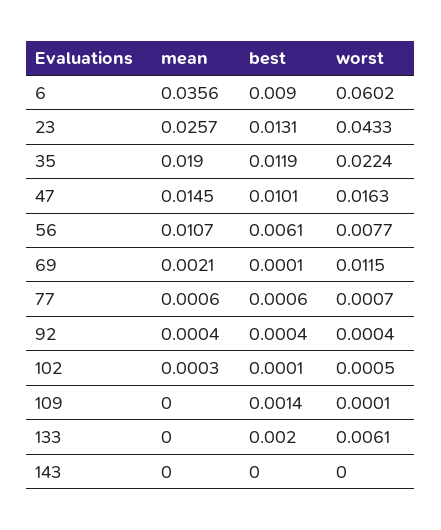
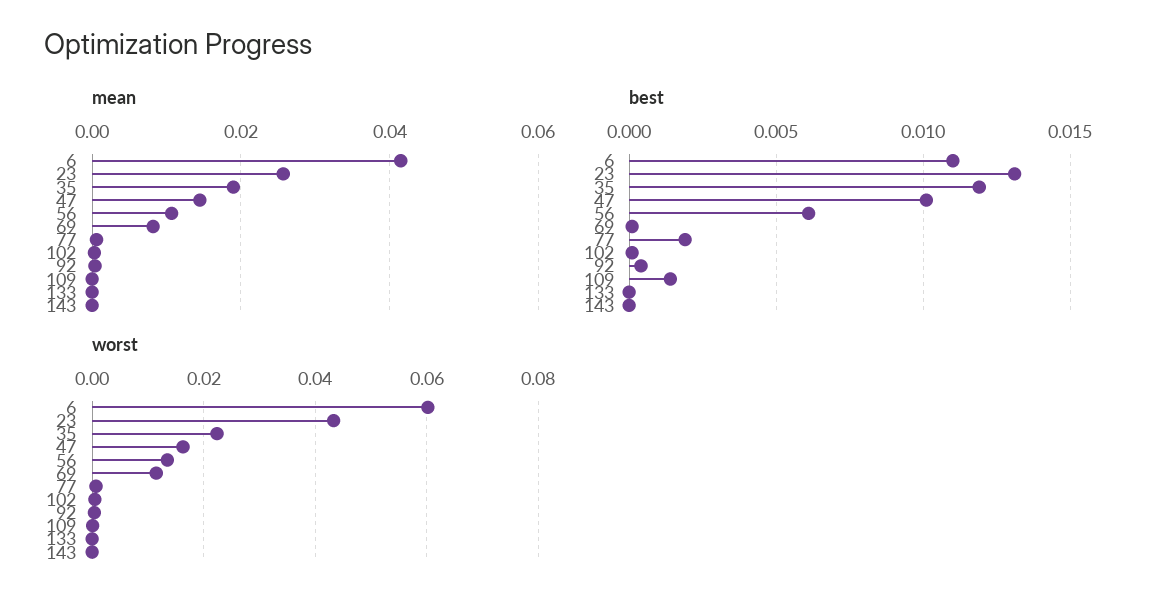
mean, 6: 0.0356 -> 0.042
best, 6: 0.009 -> 0.011
worst, 56: 0.0077 -> 0.014
mean, 69: 0.0021 -> 0.008
best, 77: 0.0006 -> 0.002
best, 133: 0.002 -> 0
worst, 133: 0.0061 -> 0

